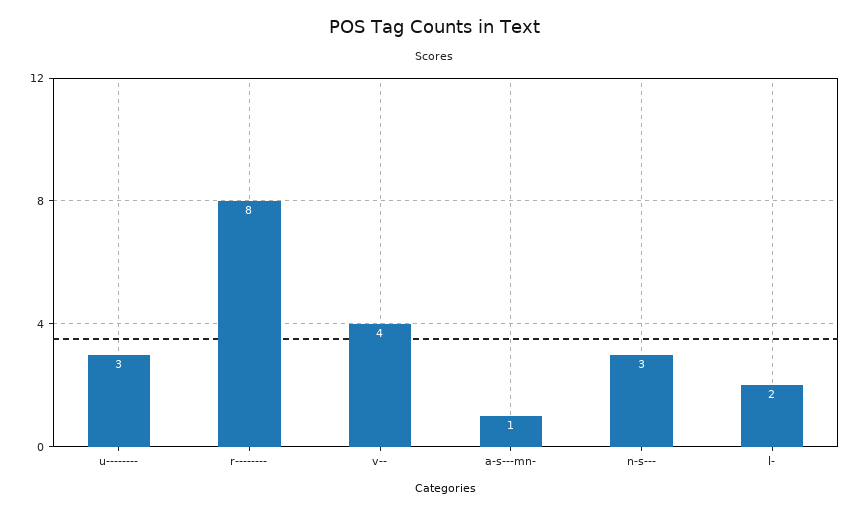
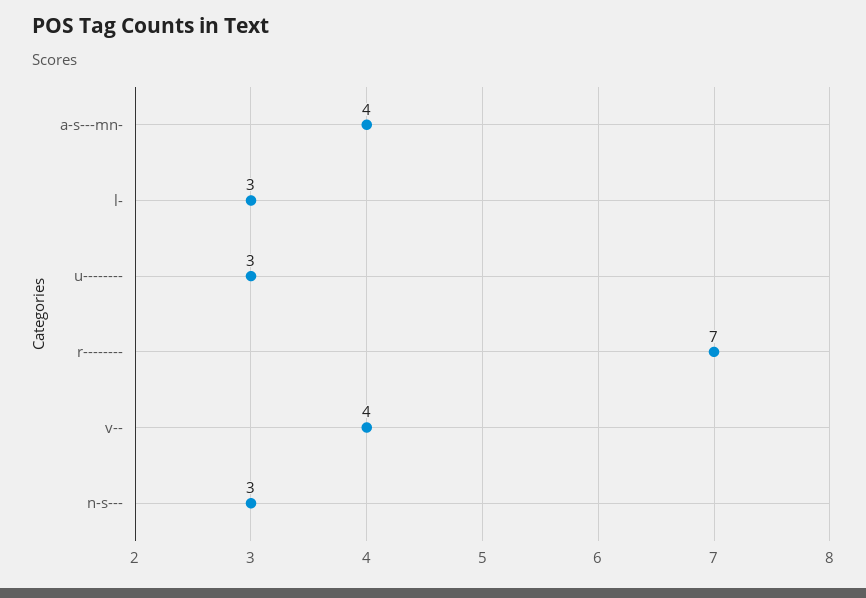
r--------: 8 -> 7
a-s---mn-: 1 -> 4
l-: 2 -> 3

